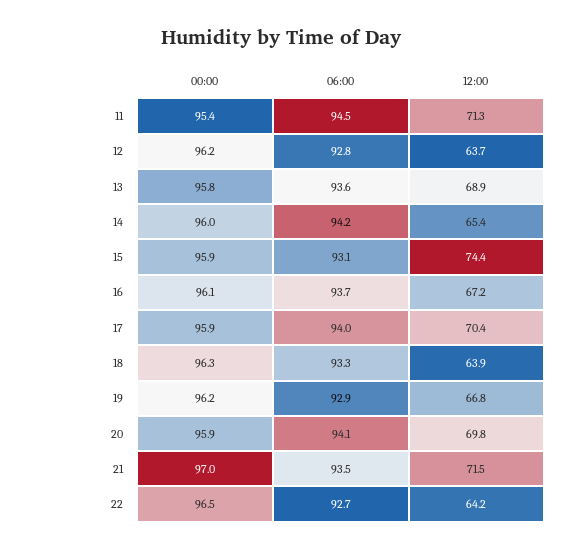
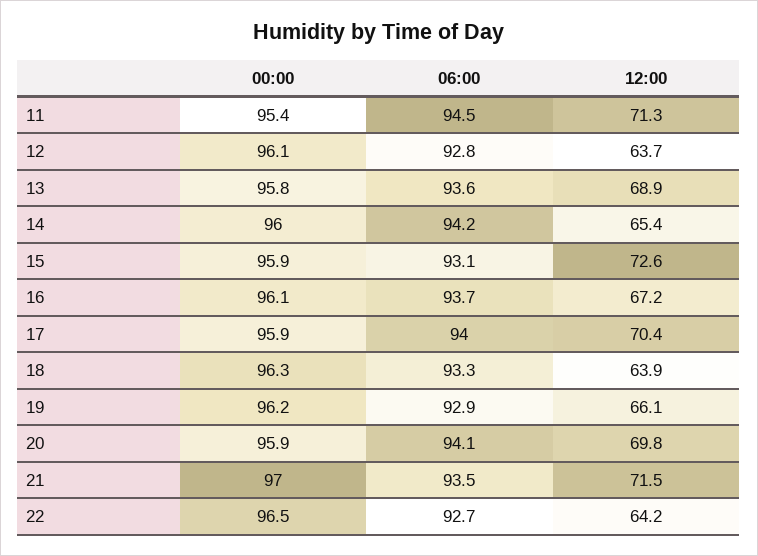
00:00, 12: 96.2 -> 96.1
12:00, 15: 74.4 -> 72.6
12:00, 19: 66.8 -> 66.1

